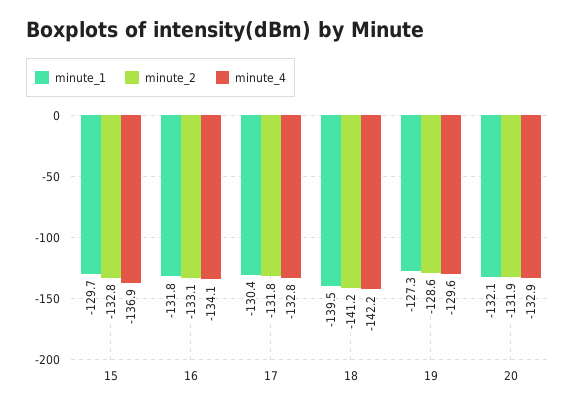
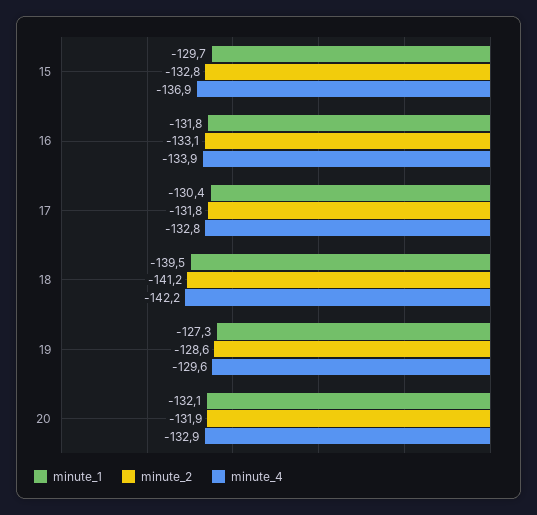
minute_4, 16: -134.1 -> -133.9

